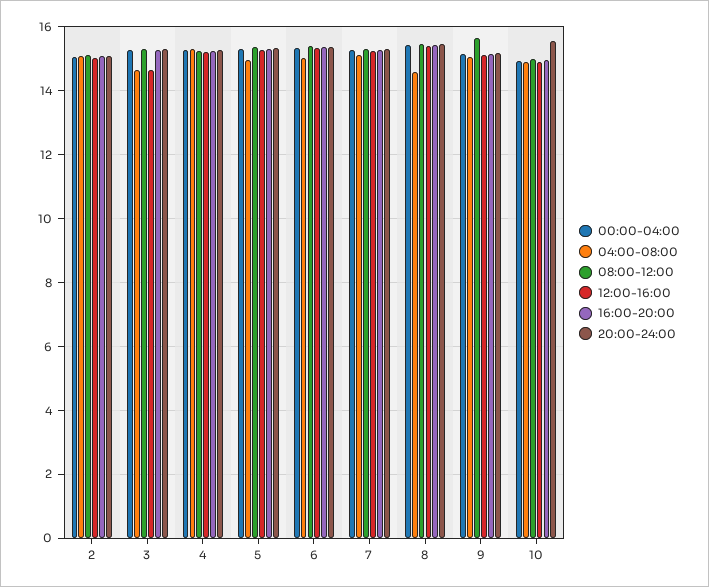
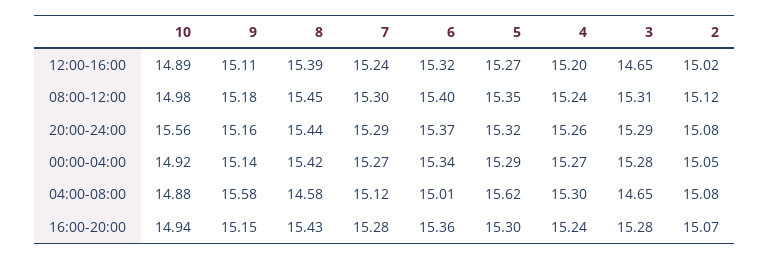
04:00-08:00, 5: 15 -> 15.62
04:00-08:00, 9: 15 -> 15.58
08:00-12:00, 9: 15.6 -> 15.18

